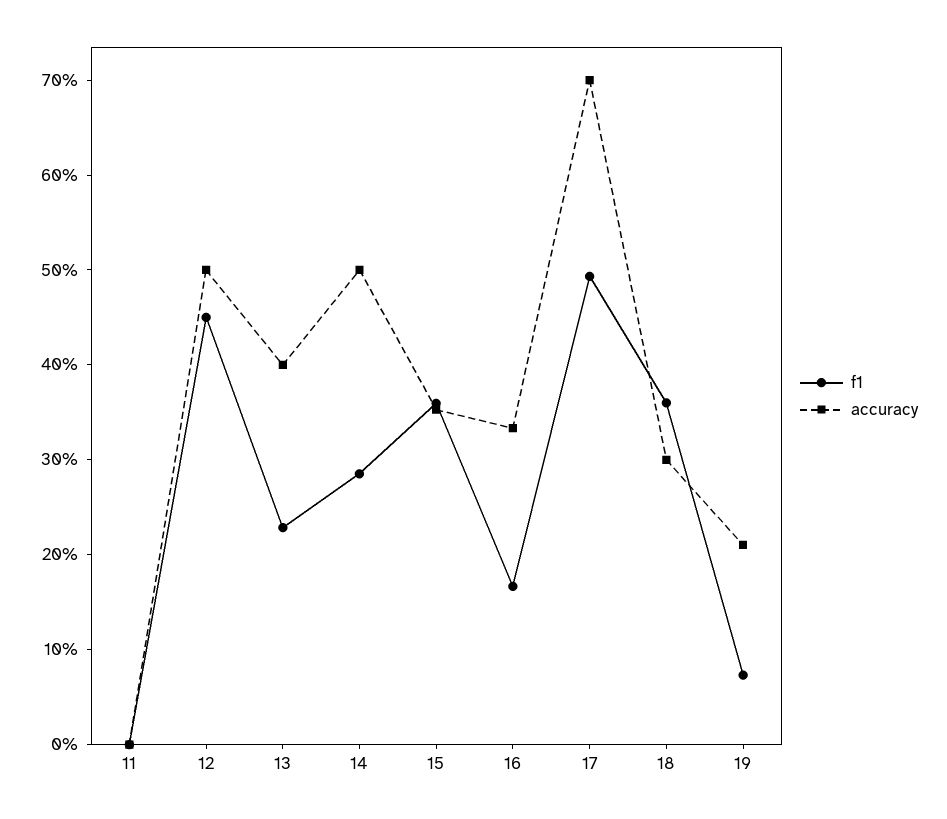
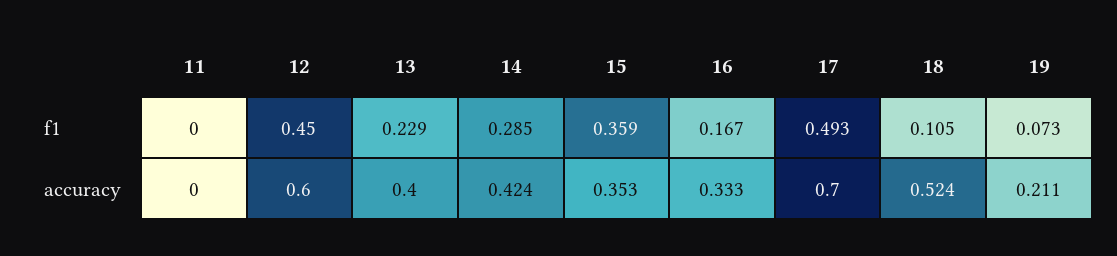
accuracy, 12: 0.5 -> 0.6
accuracy, 14: 0.5 -> 0.424
f1, 18: 0.36 -> 0.105
accuracy, 18: 0.3 -> 0.524

